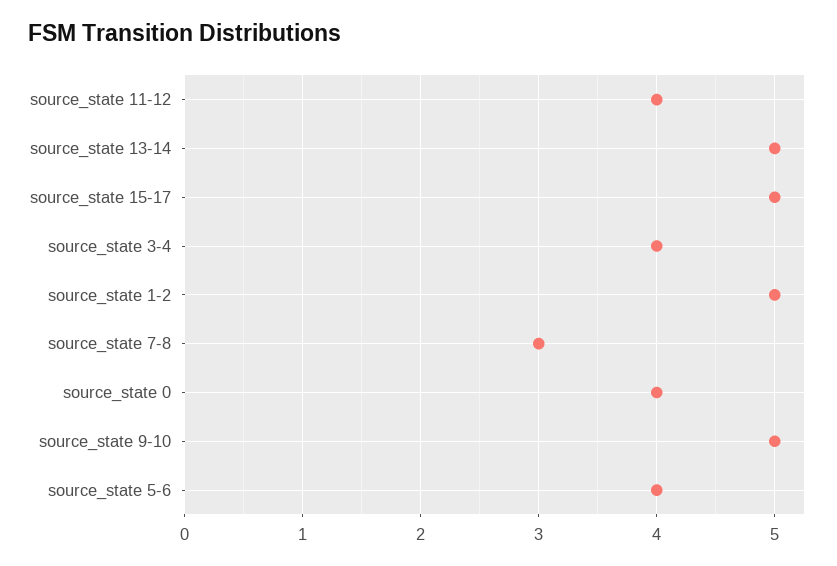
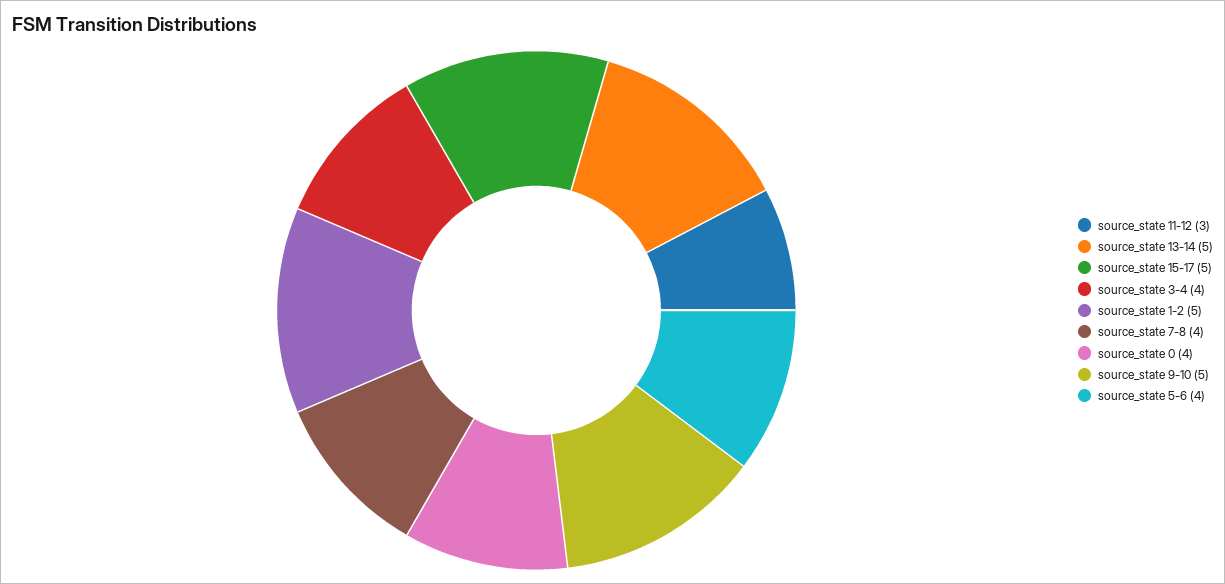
source_state 11-12: 4 -> 3
source_state 7-8: 3 -> 4

